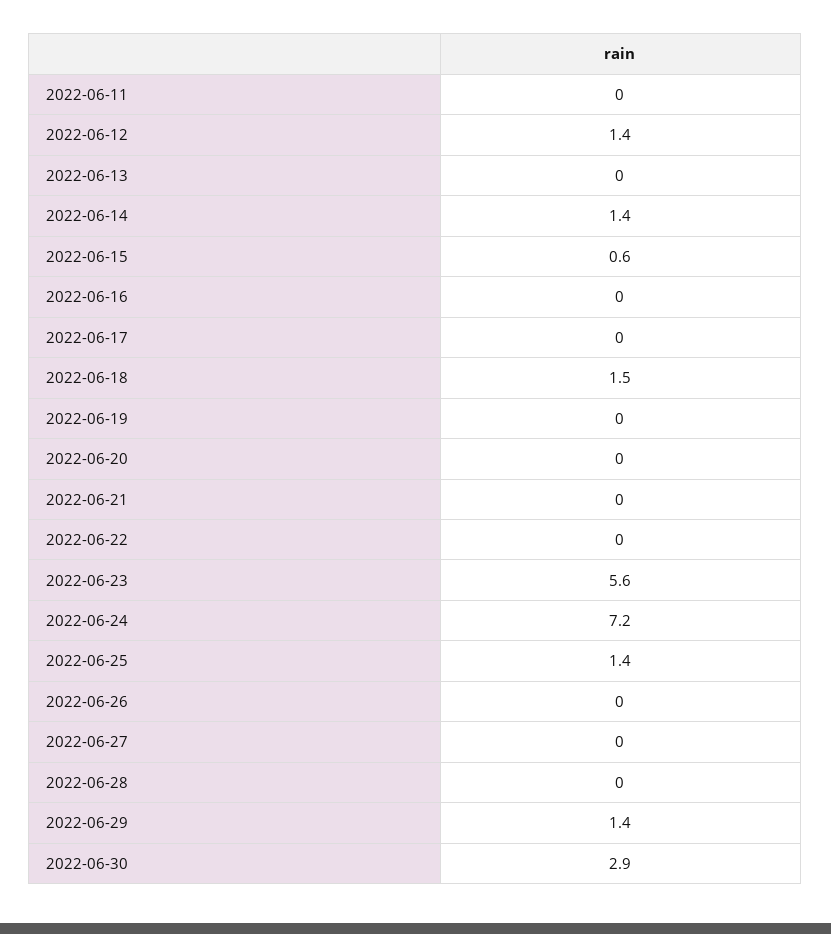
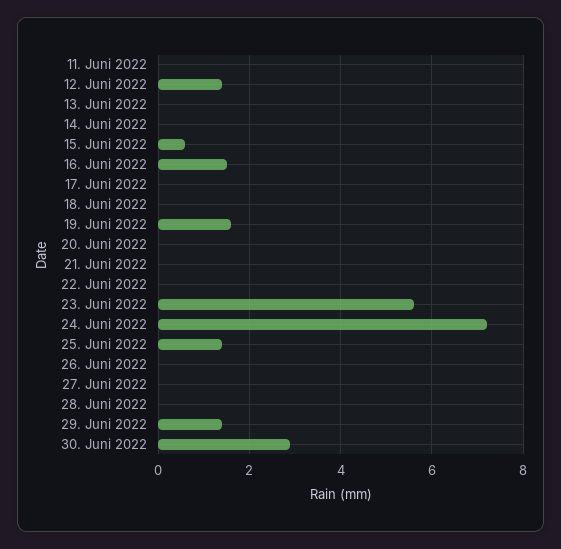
2022-06-14: 1.4 -> 0
2022-06-16: 0 -> 1.5
2022-06-18: 1.5 -> 0
2022-06-19: 0 -> 1.5

